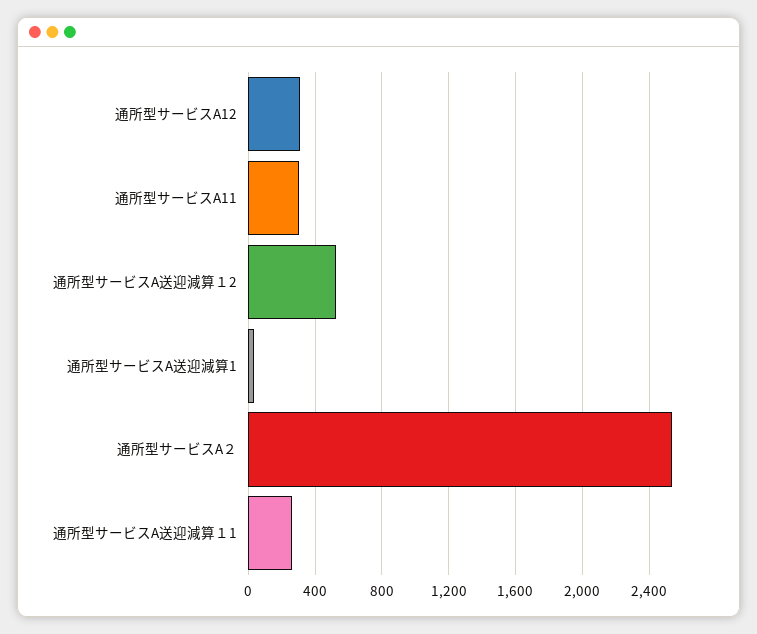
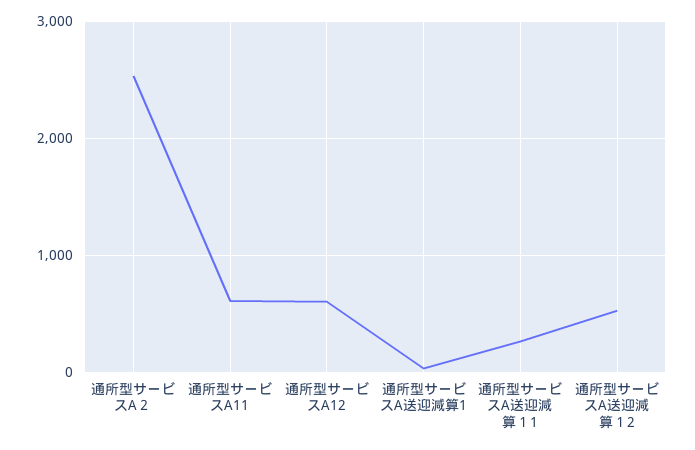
通所型サービスA12: 300 -> 600
通所型サービスA11: 300 -> 600

